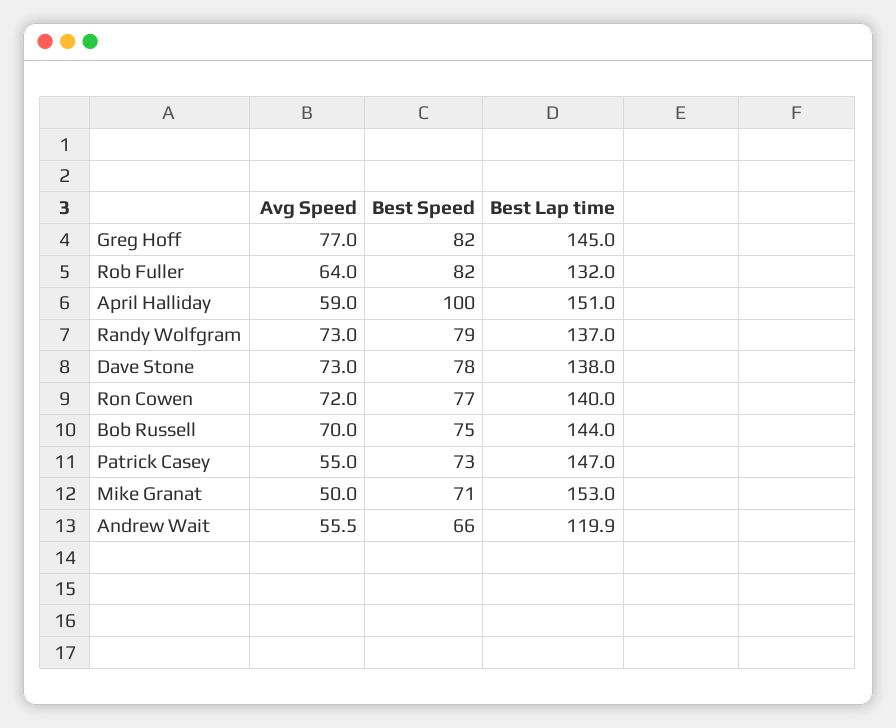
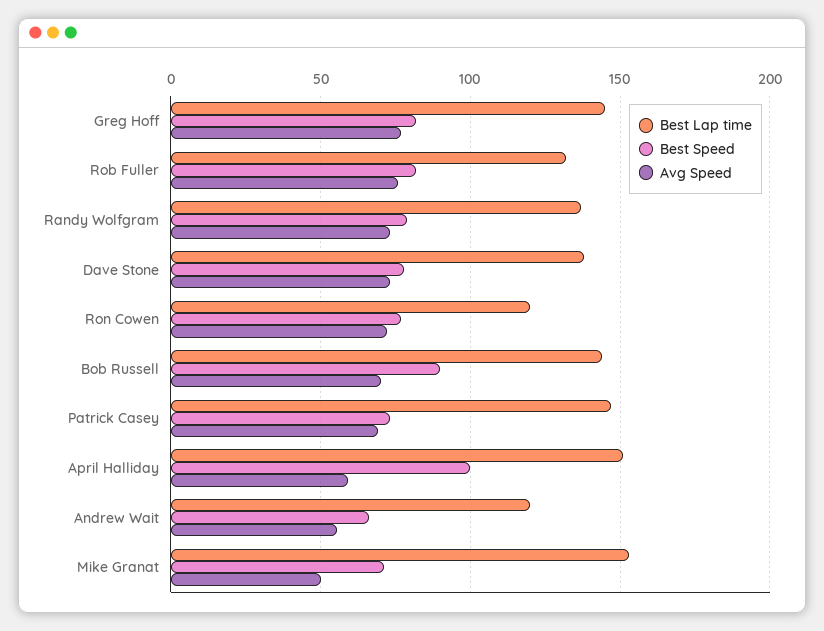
Avg Speed, Rob Fuller: 64 -> 75
Best Lap time, Ron Cowen: 140 -> 120
Best Speed, Bob Russell: 75 -> 90
Avg Speed, Patrick Casey: 55 -> 70

